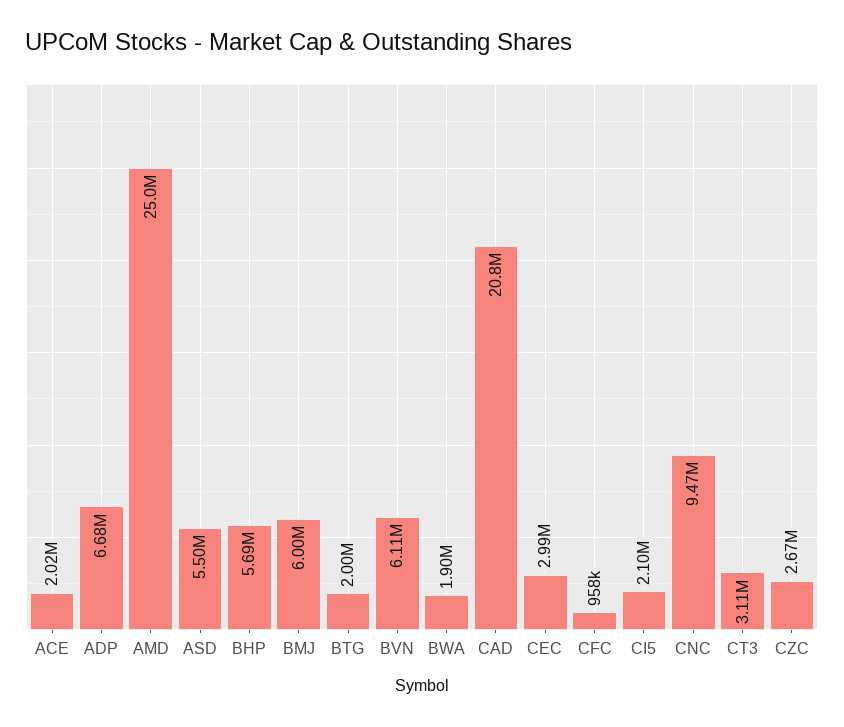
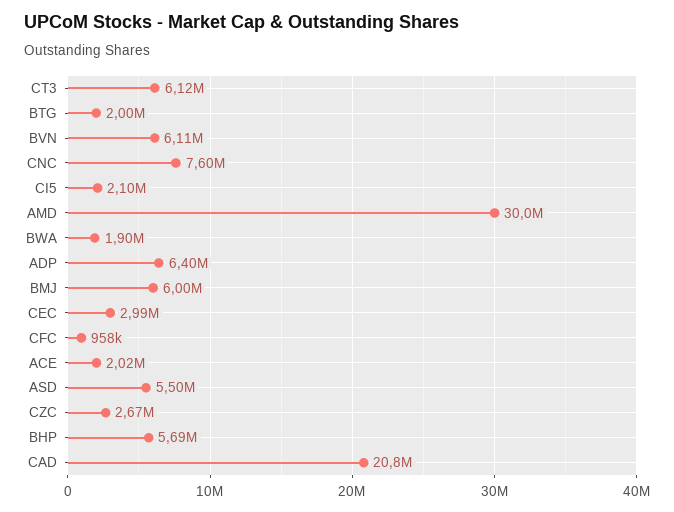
ADP: 6680000 -> 6400000
AMD: 25000000 -> 30000000
CNC: 9470000 -> 7600000
CT3: 3110000 -> 6120000

